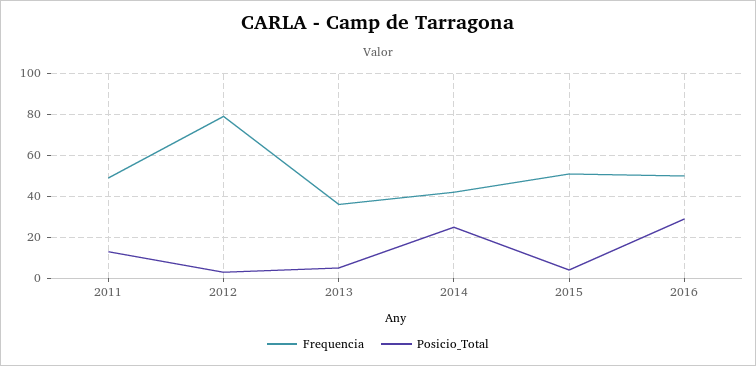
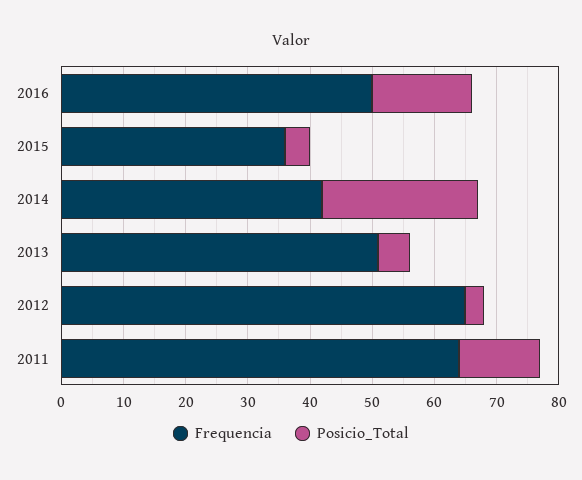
Frequencia, 2011: 50 -> 65
Frequencia, 2012: 80 -> 65
Frequencia, 2013: 35 -> 50
Frequencia, 2015: 50 -> 35
Posicio_Total, 2016: 30 -> 15

